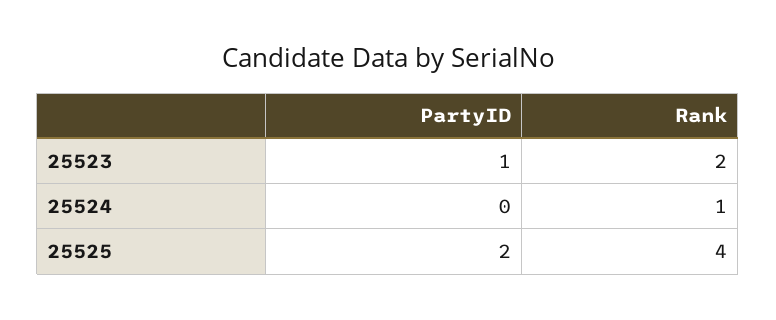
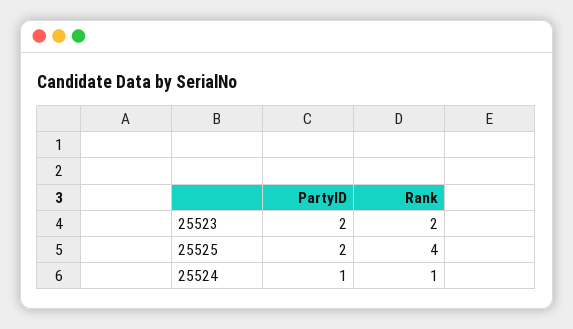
PartyID, 25523: 1 -> 2
PartyID, 25524: 0 -> 1

